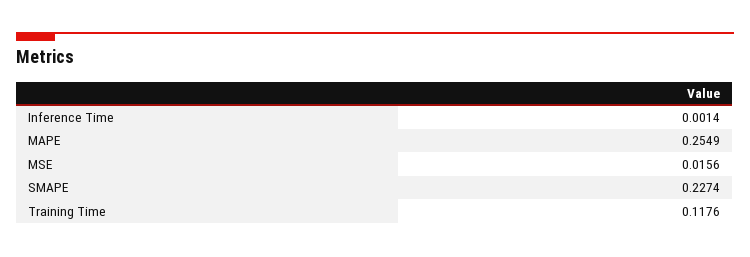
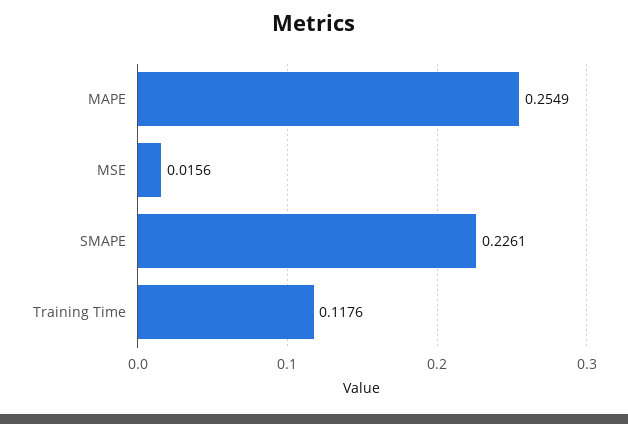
Inference Time: 0.0014 -> none
SMAPE: 0.2274 -> 0.2261

